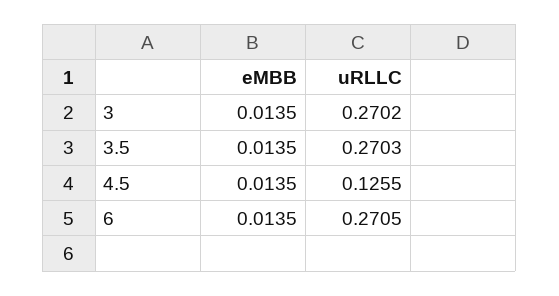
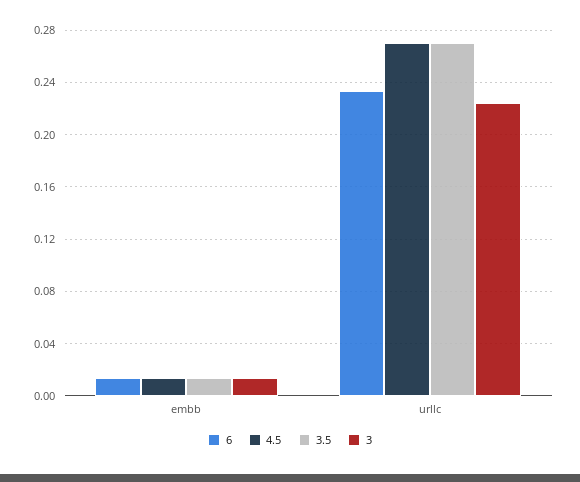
3, uRLLC: 0.2702 -> 0.225
4.5, uRLLC: 0.1255 -> 0.27
6, uRLLC: 0.2705 -> 0.235

